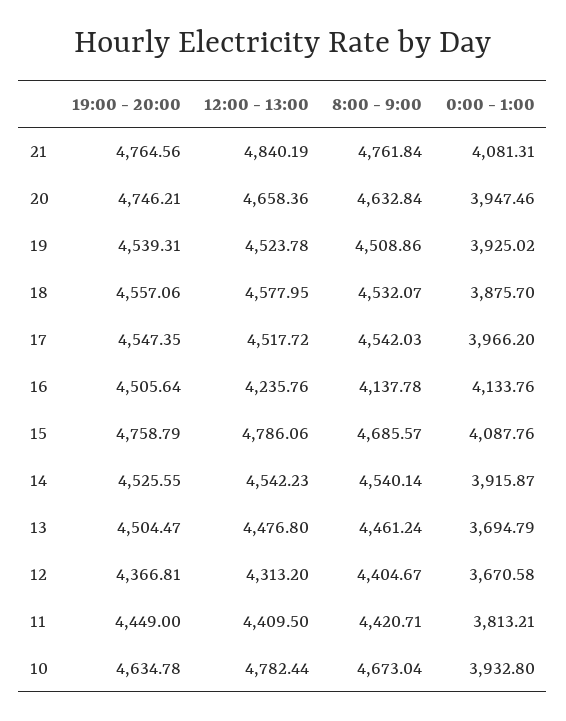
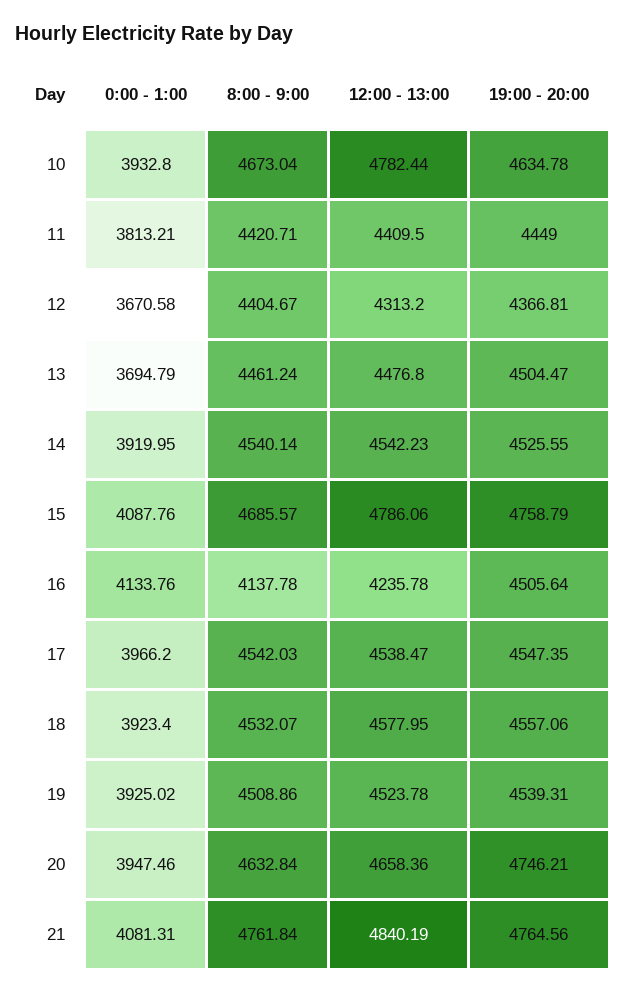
0:00 - 1:00, 18: 3875.7 -> 3923.4
12:00 - 13:00, 17: 4517.72 -> 4538.47
12:00 - 13:00, 16: 4235.76 -> 4235.78
0:00 - 1:00, 14: 3915.87 -> 3919.95

